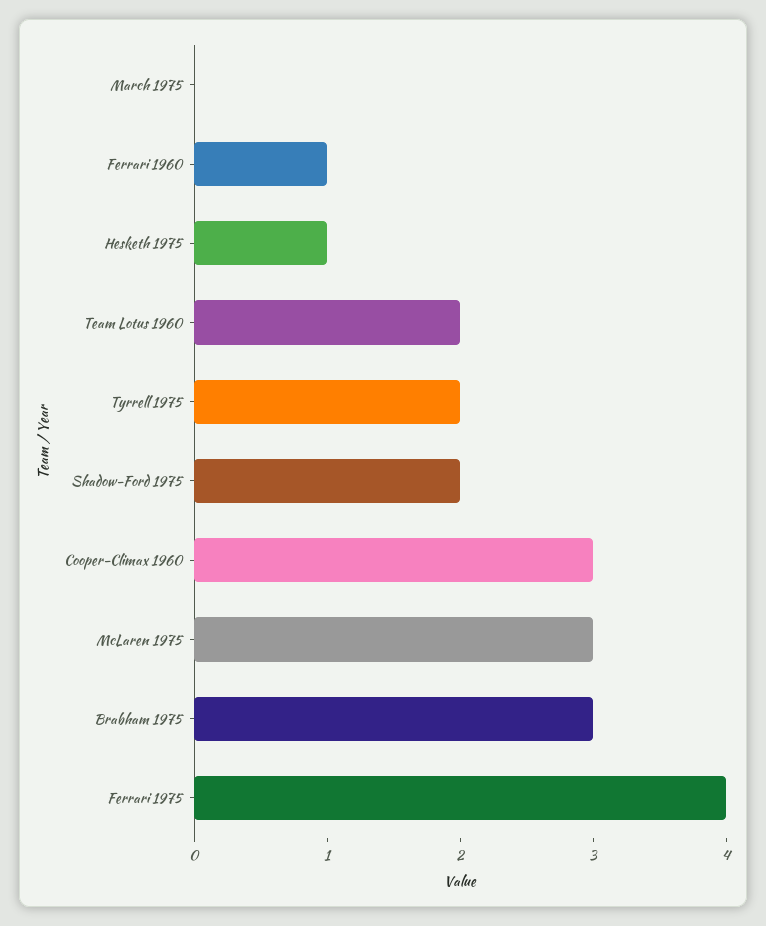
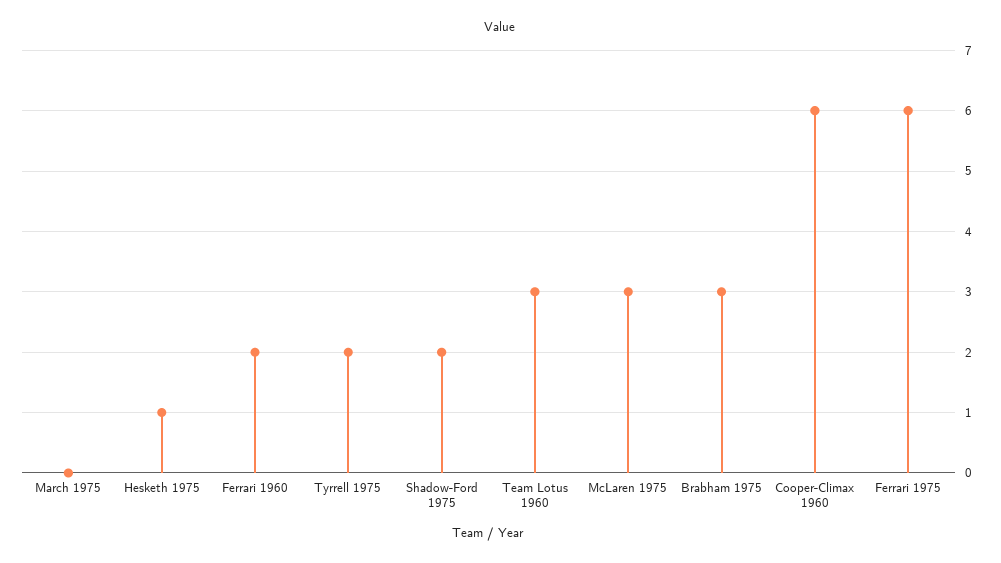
Ferrari 1960: 1 -> 2
Team Lotus 1960: 2 -> 3
Cooper-Climax 1960: 3 -> 6
Ferrari 1975: 4 -> 6

